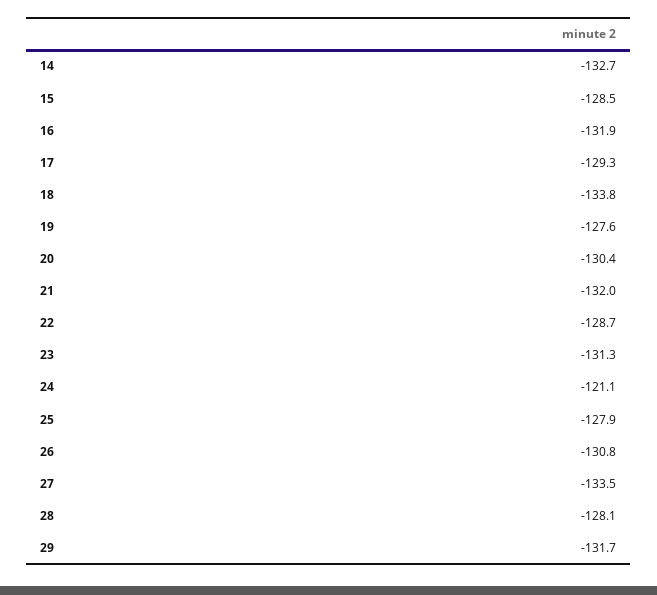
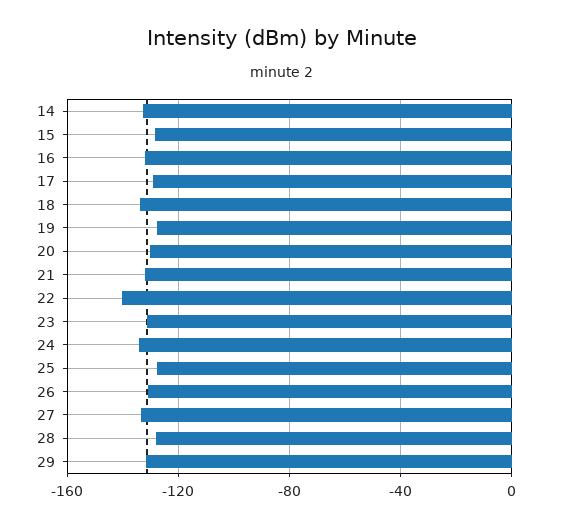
22: -128.7 -> -140
24: -121.1 -> -135

